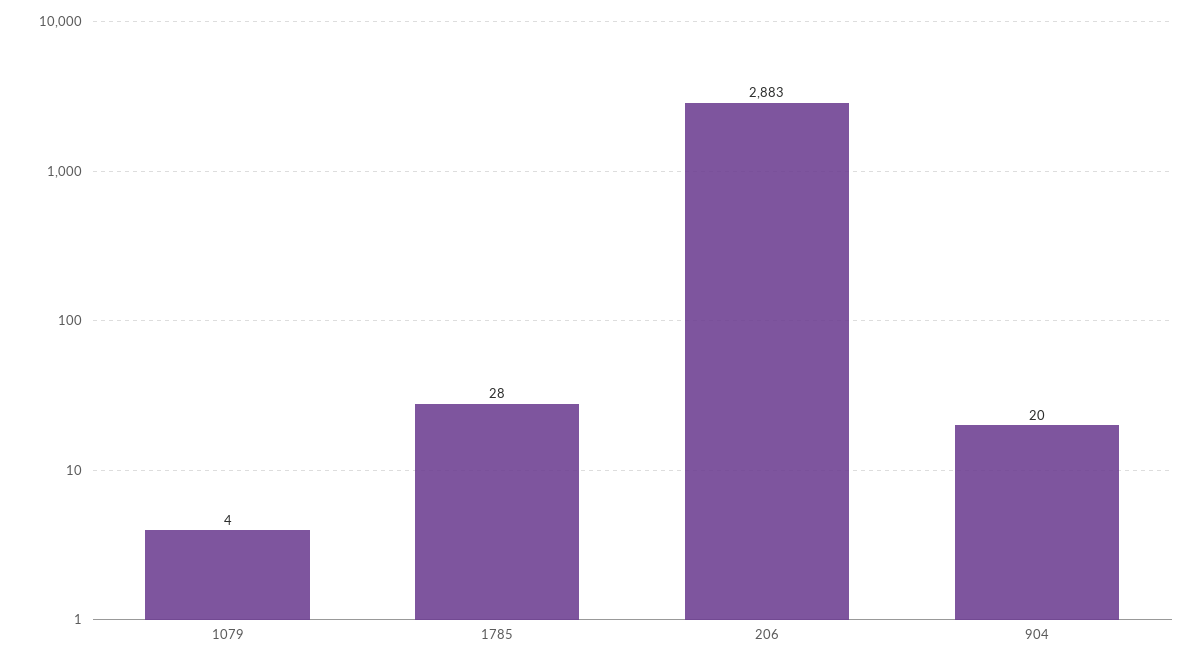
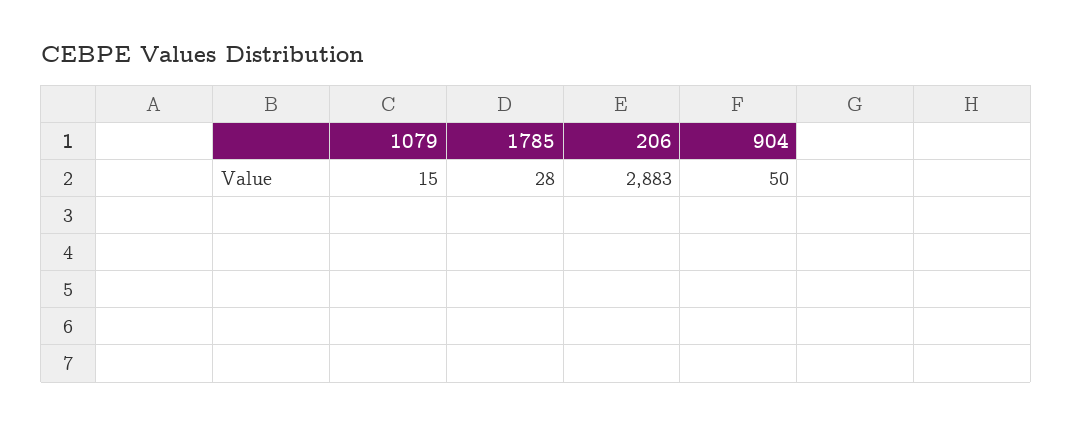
1079: 4 -> 15
904: 20 -> 50

